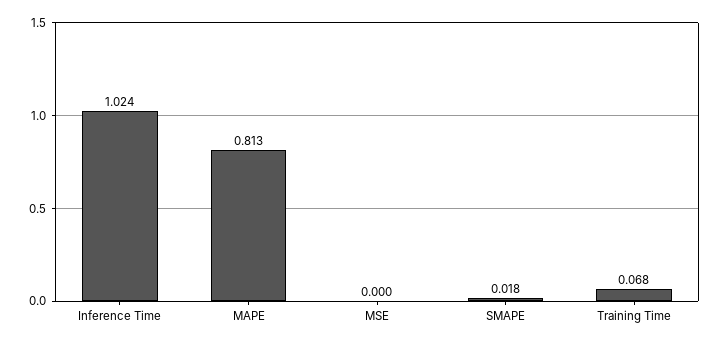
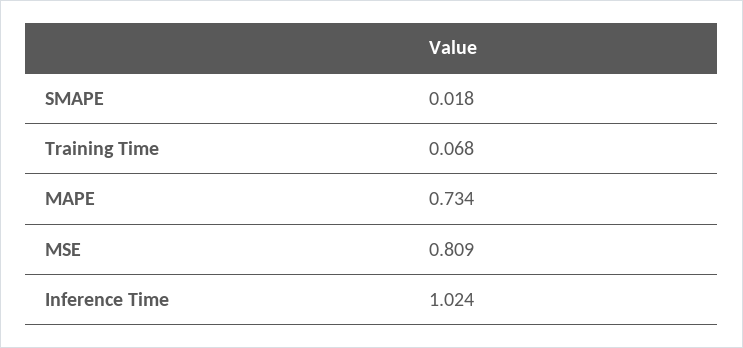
MAPE: 0.813 -> 0.734
MSE: 0 -> 0.809

